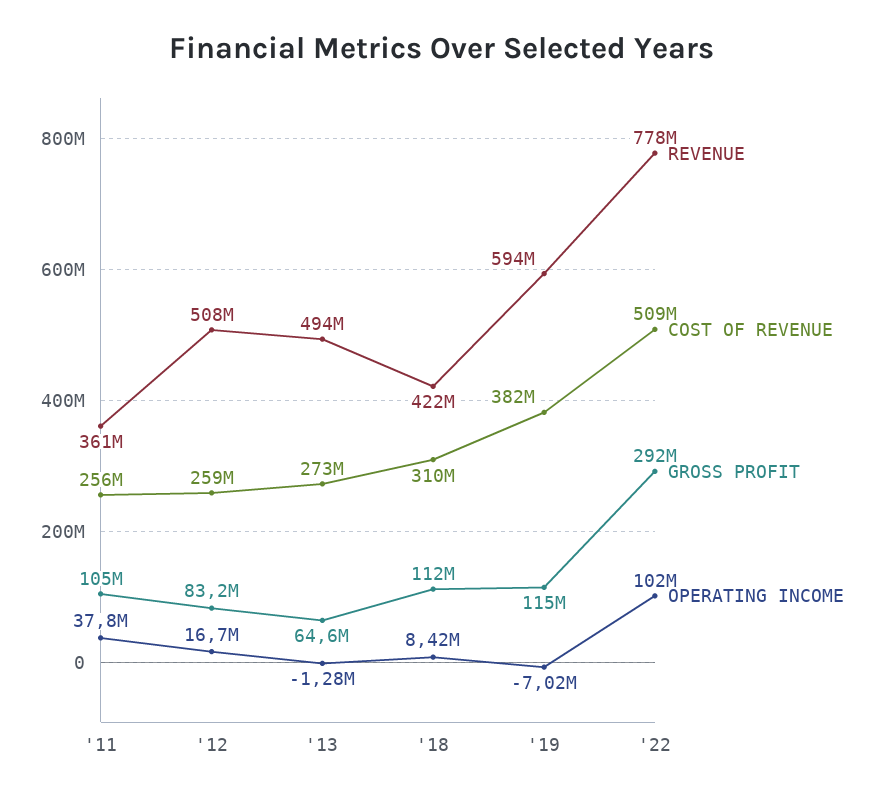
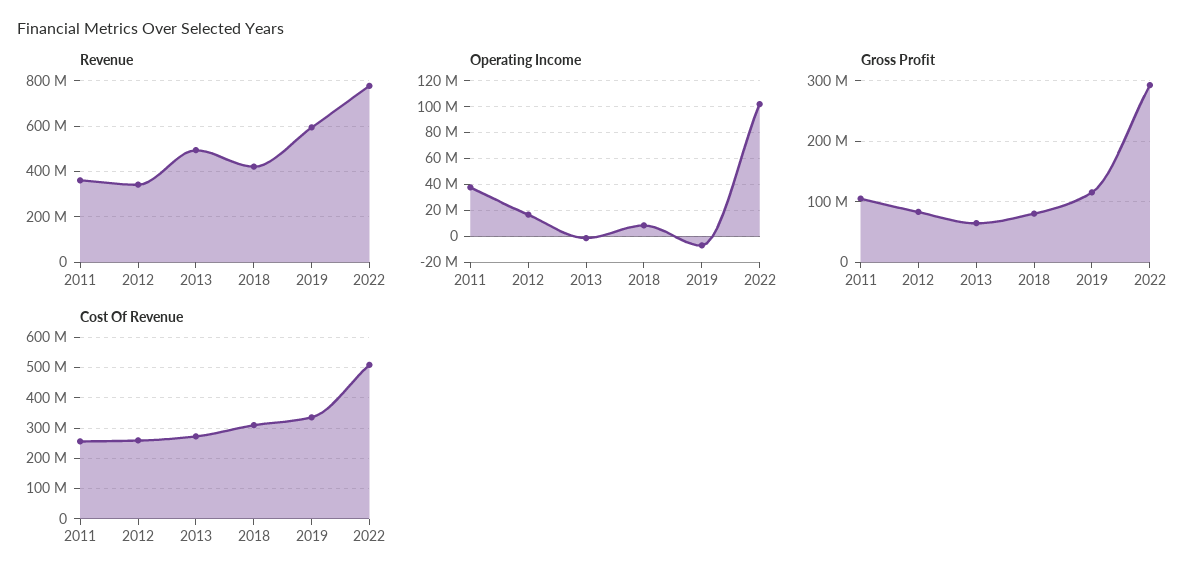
REVENUE, '12: 508000000 -> 350000000
GROSS PROFIT, '18: 112000000 -> 80000000
COST OF REVENUE, '19: 382000000 -> 340000000

